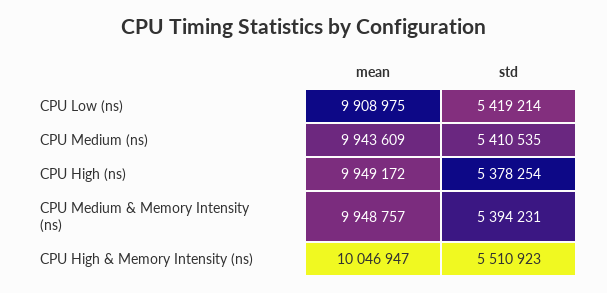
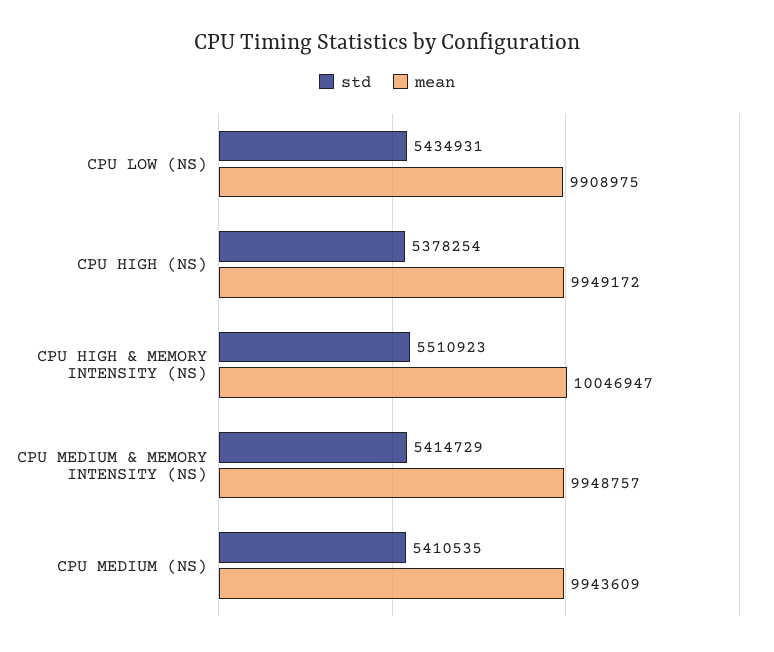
std, CPU Low (ns): 5419214 -> 5434931
std, CPU Medium & Memory Intensity (ns): 5394231 -> 5414729

